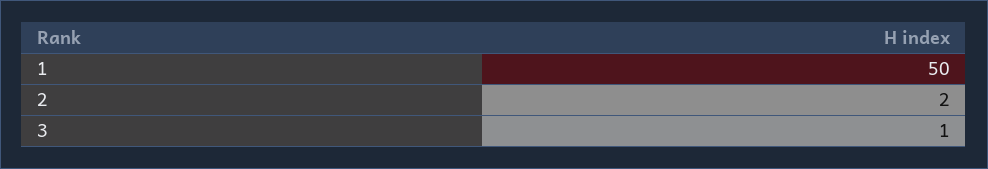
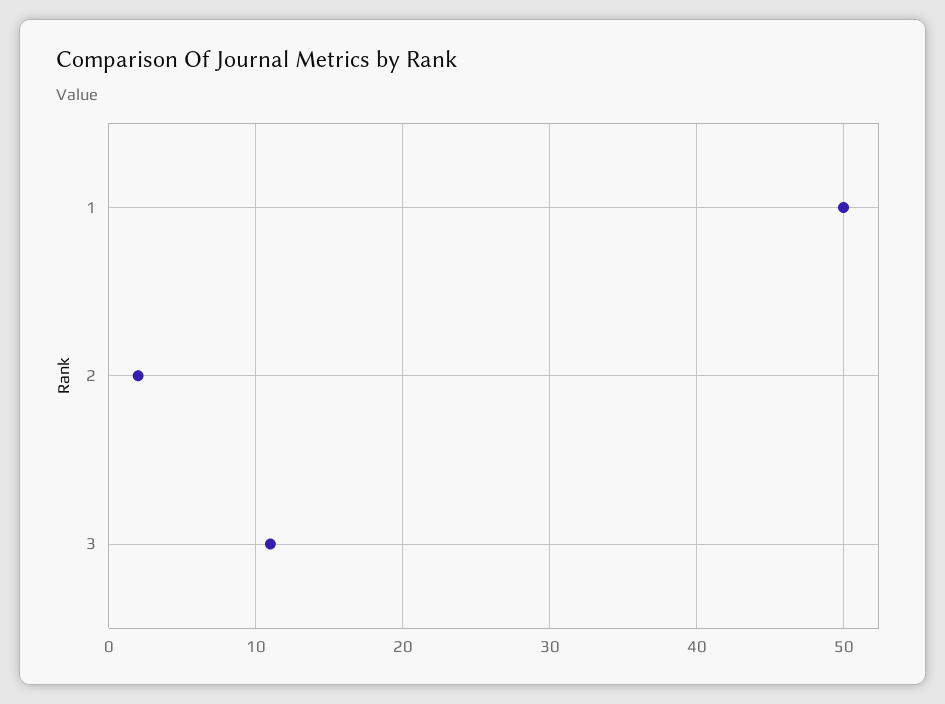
3: 1 -> 11

